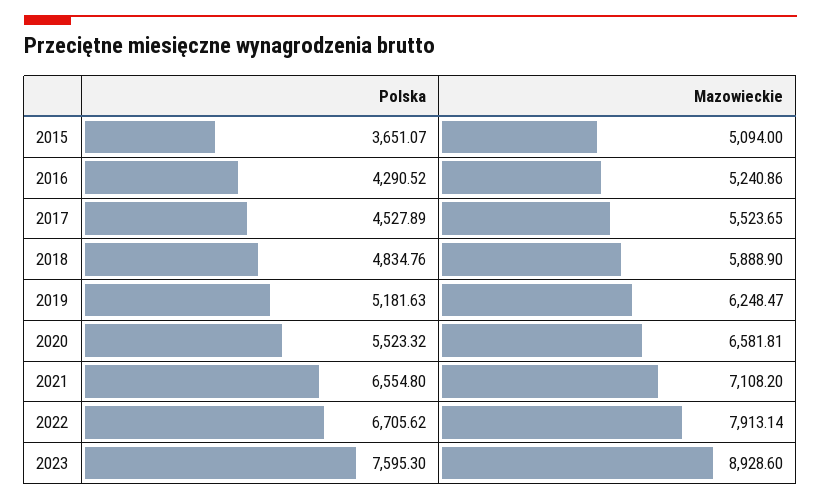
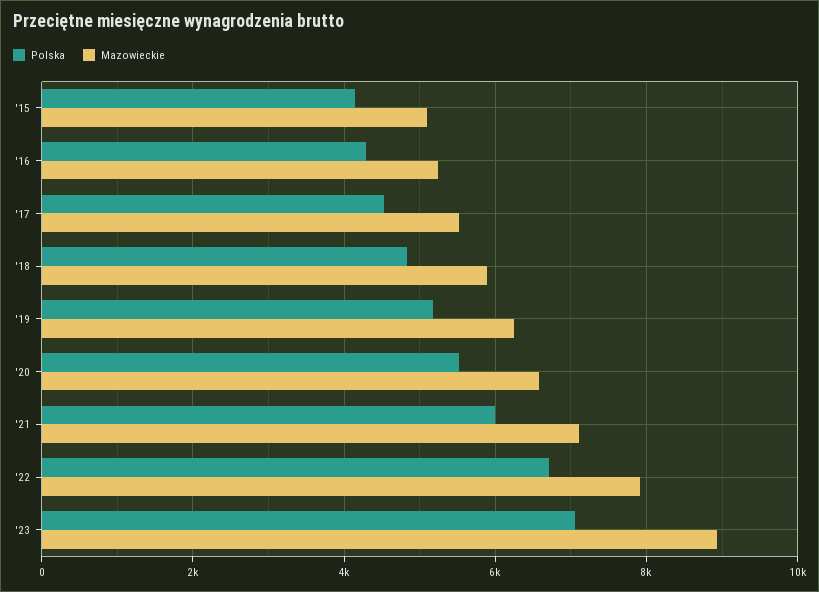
Polska, 2015: 3651.07 -> 4200
Polska, 2021: 6554.8 -> 6000
Polska, 2023: 7595.3 -> 7000

